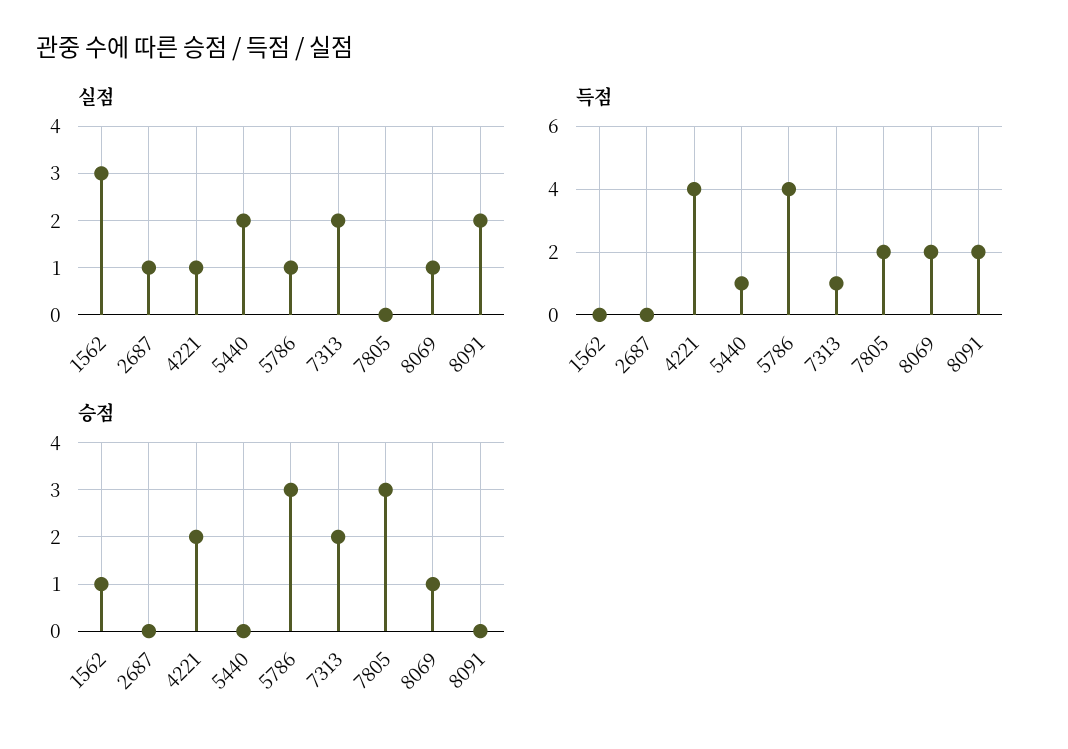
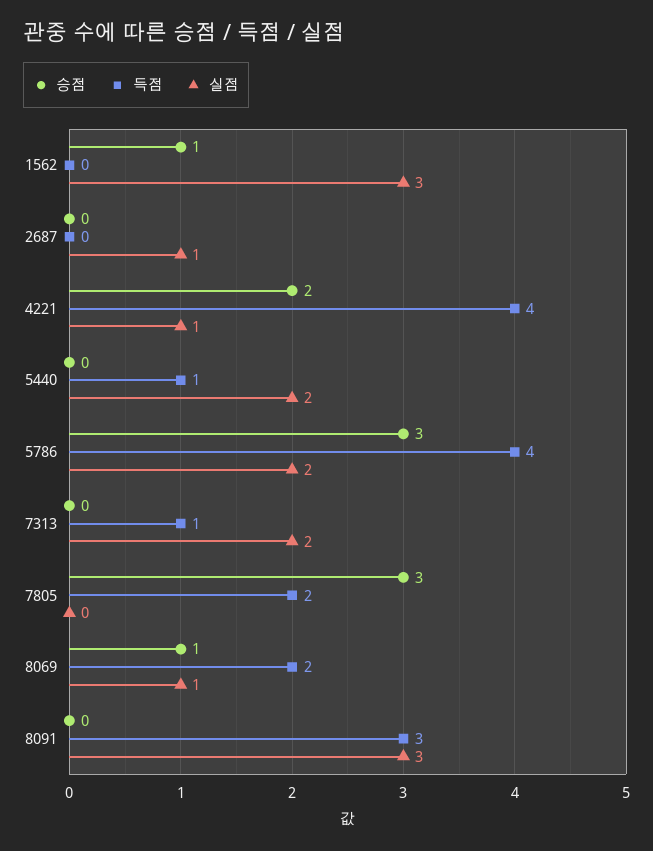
실점, 5786: 1 -> 2
실점, 8091: 2 -> 3
득점, 8091: 2 -> 3
승점, 7313: 2 -> 0

